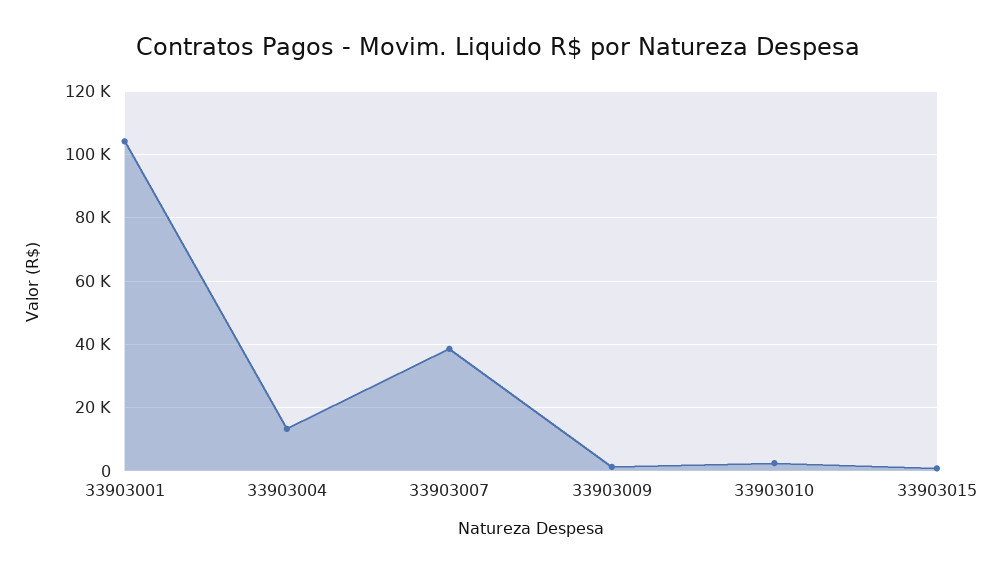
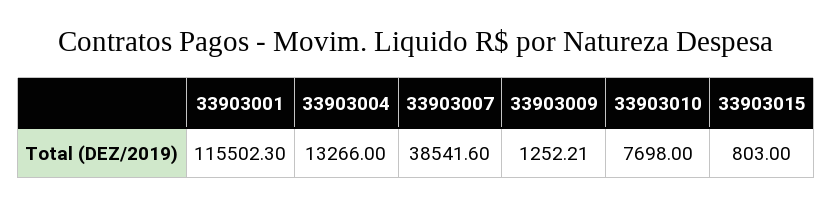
33903001: 104000 -> 115502.3
33903010: 2000 -> 7698

